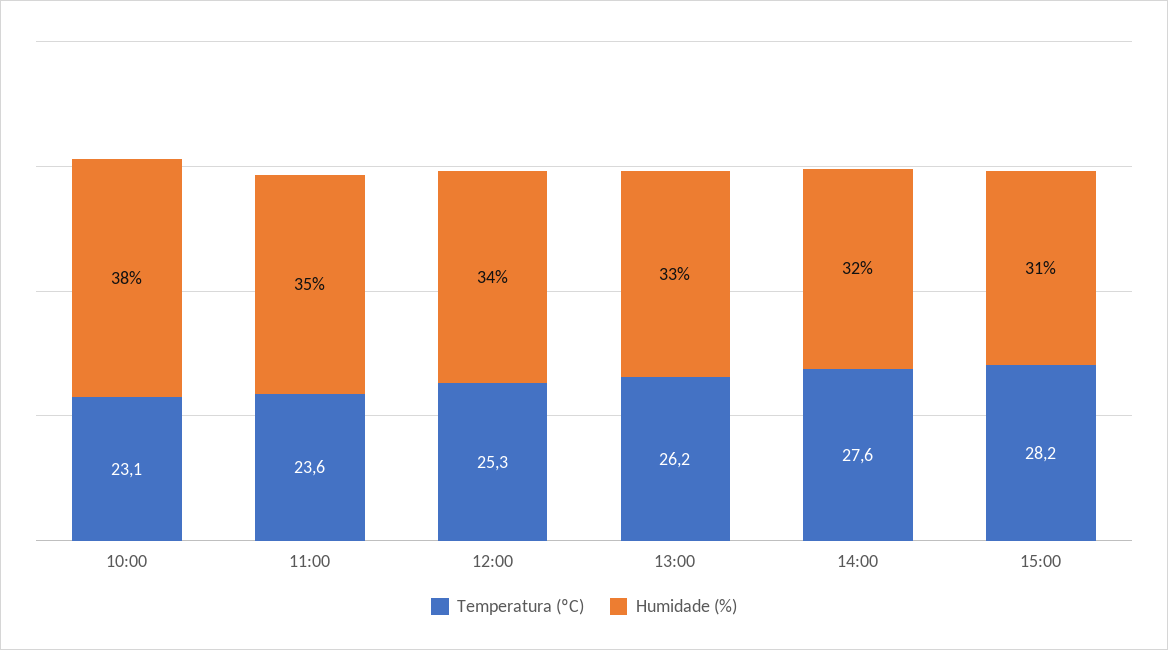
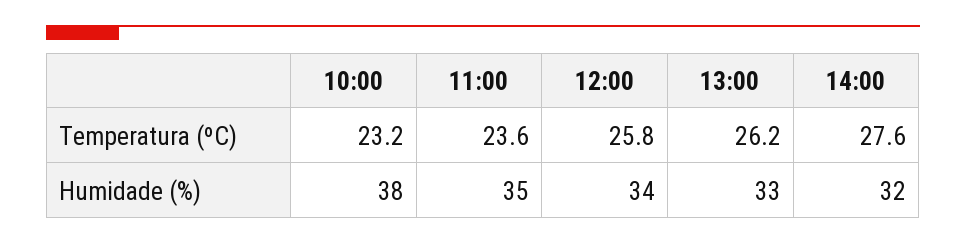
Temperatura (ºC), 10:00: 23.1 -> 23.2
Temperatura (ºC), 12:00: 25.3 -> 25.8
Temperatura (ºC), 15:00: 28.2 -> none
Humidade (%), 15:00: 31 -> none

